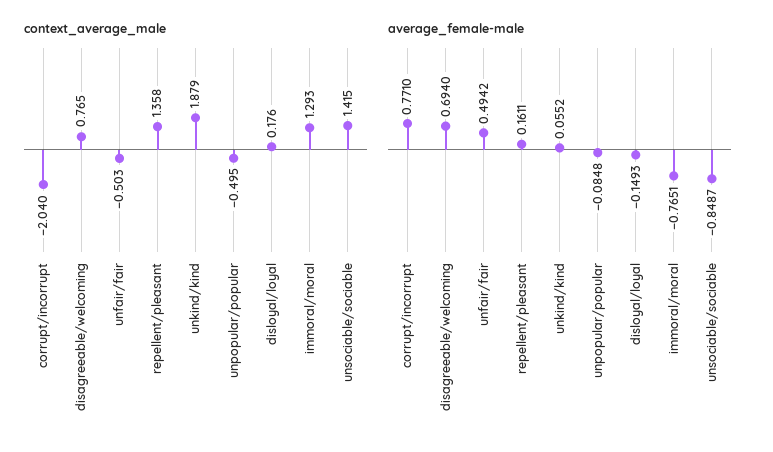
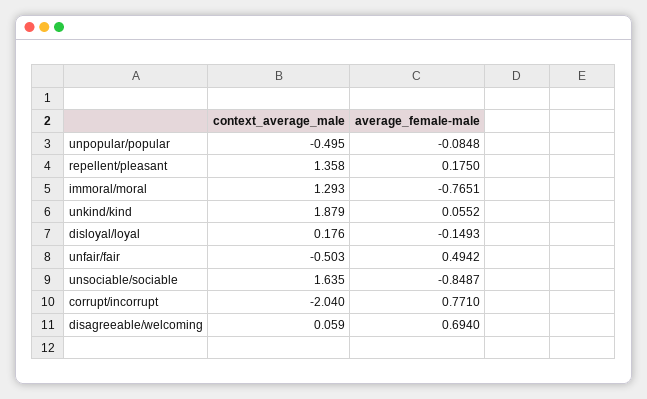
context_average_male, disagreeable/welcoming: 0.765 -> 0.059
context_average_male, unsociable/sociable: 1.415 -> 1.635
average_female-male, repellent/pleasant: 0.1611 -> 0.175

